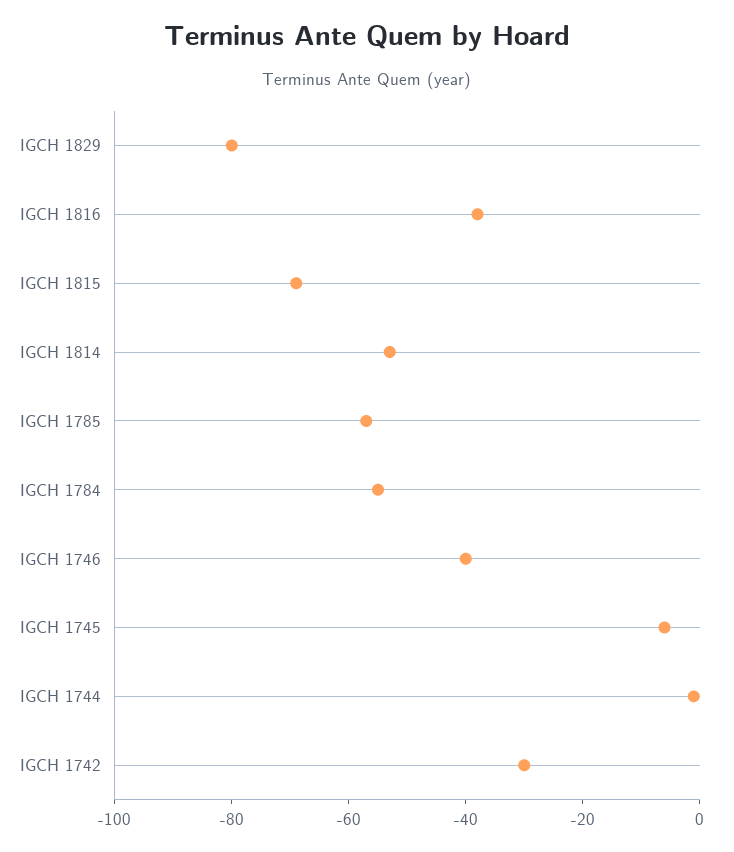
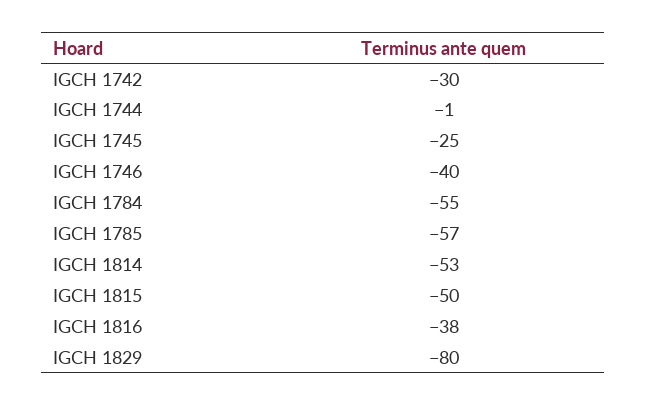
IGCH 1815: -70 -> -50
IGCH 1745: -5 -> -25

